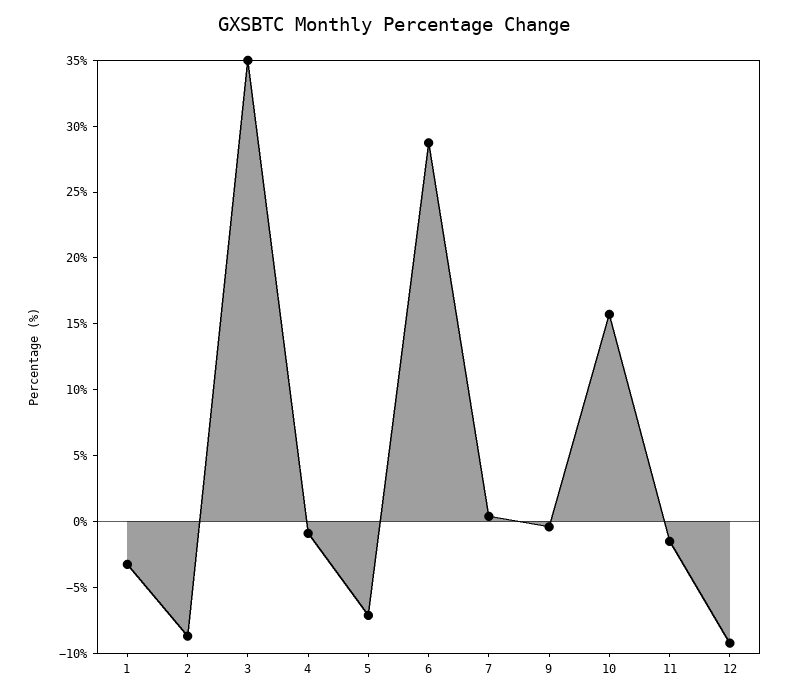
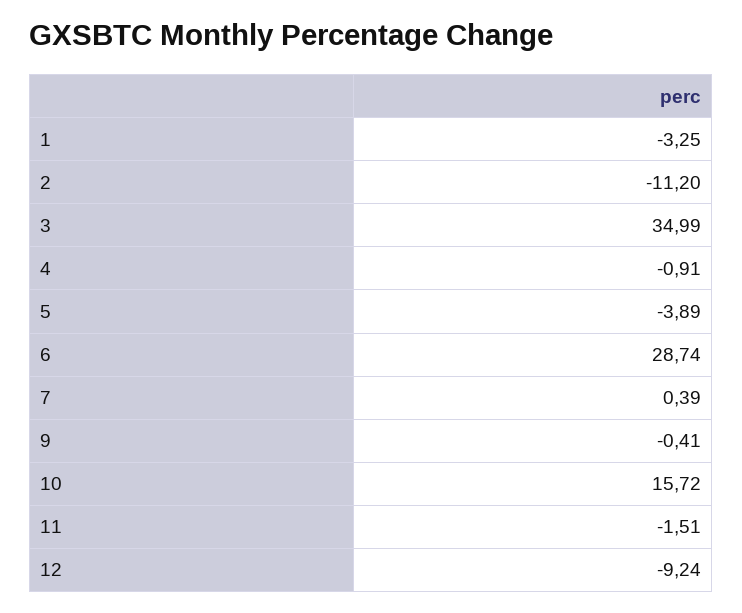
2: -9 -> -11.2
5: -7 -> -3.89

